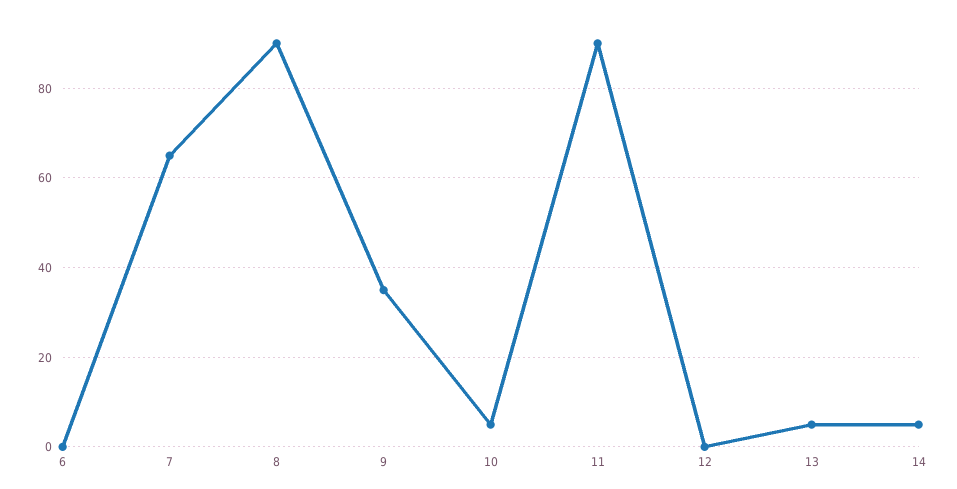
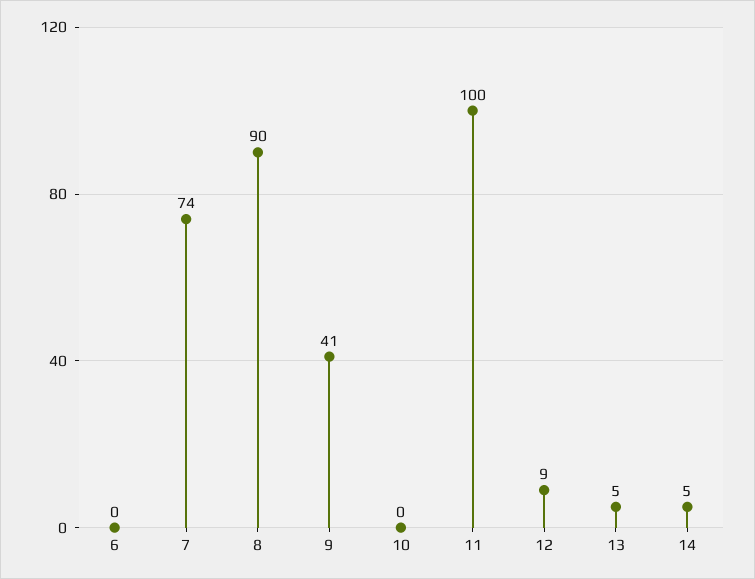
7: 65 -> 74
9: 35 -> 41
10: 5 -> 0
11: 90 -> 100
12: 0 -> 9

